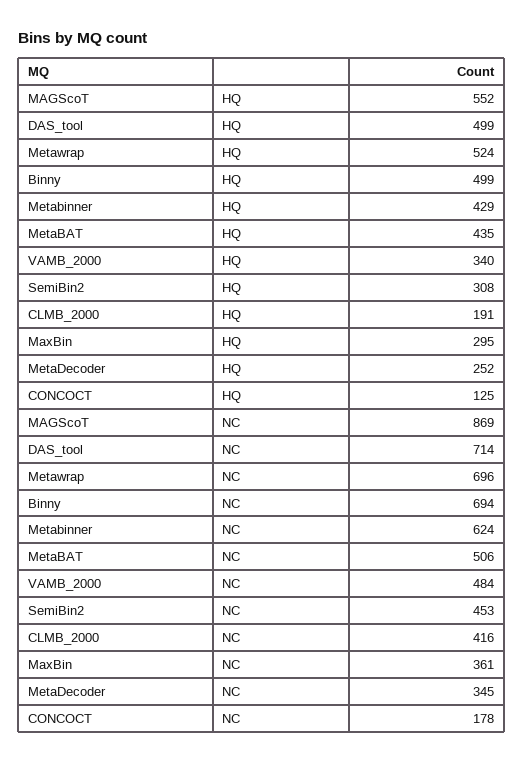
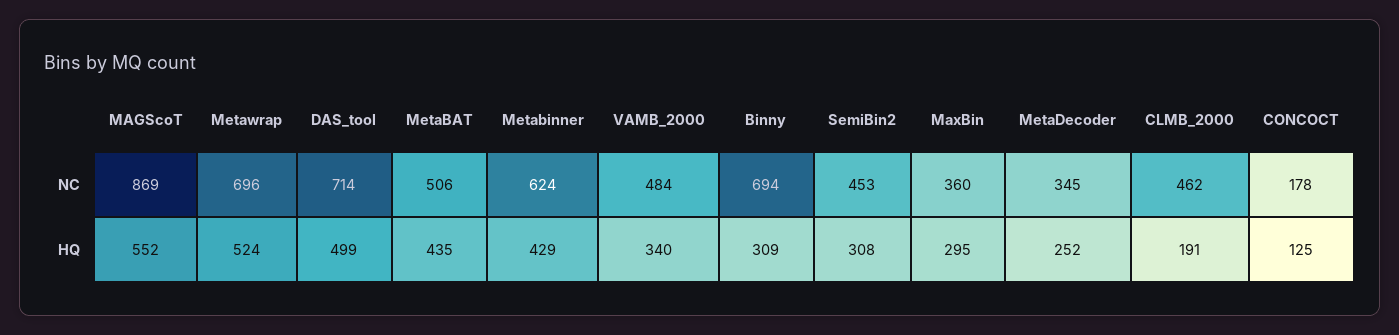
Binny, HQ: 499 -> 309
CLMB_2000, NC: 416 -> 462
MaxBin, NC: 361 -> 360

